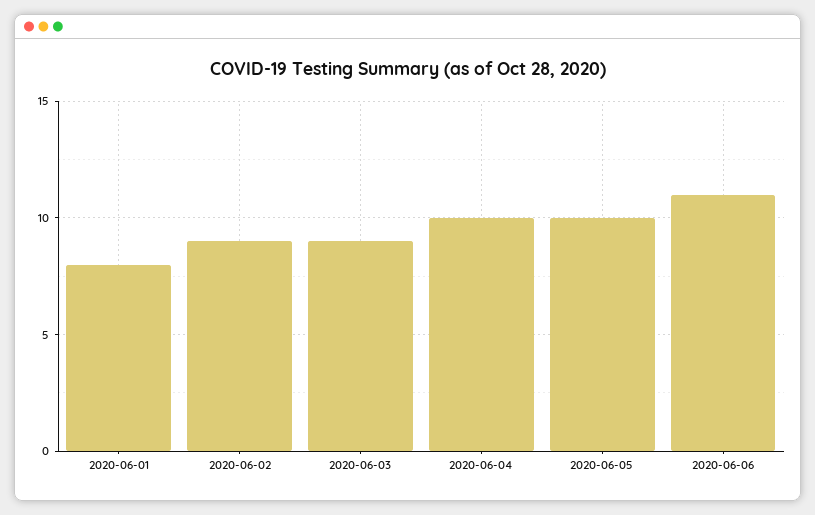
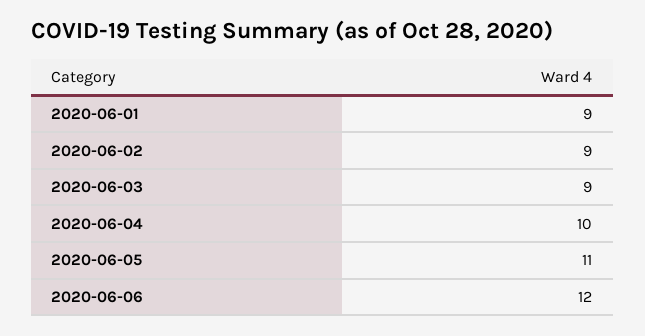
2020-06-01: 8 -> 9
2020-06-05: 10 -> 11
2020-06-06: 11 -> 12

